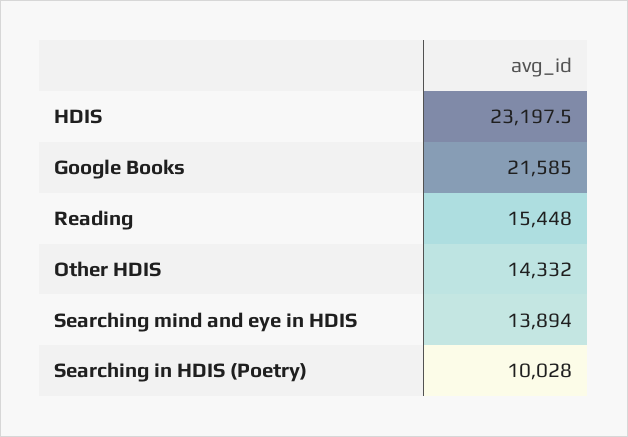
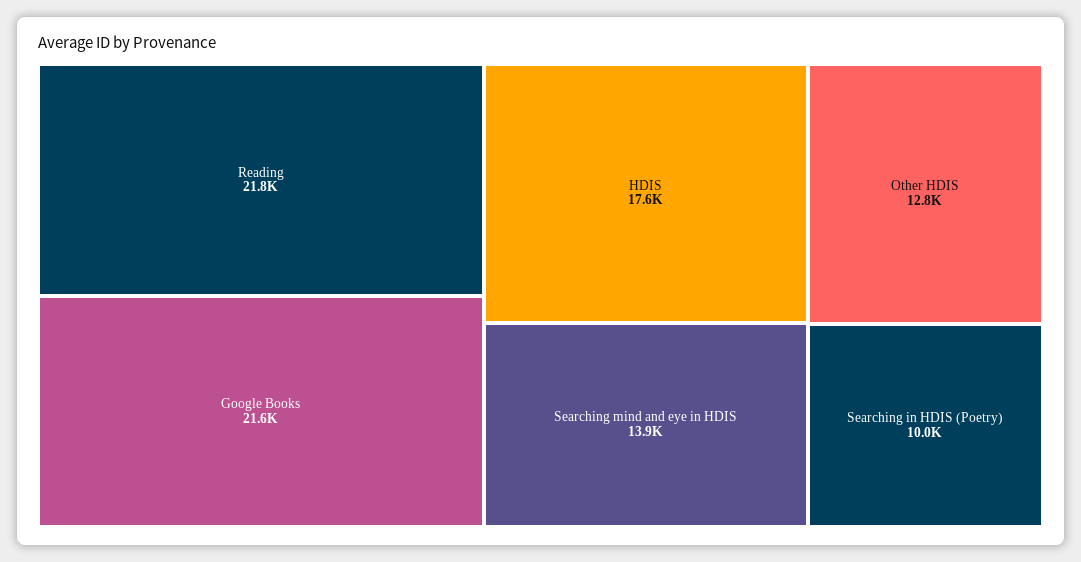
HDIS: 23197.5 -> 17600
Reading: 15448 -> 21800
Other HDIS: 14332 -> 12800

